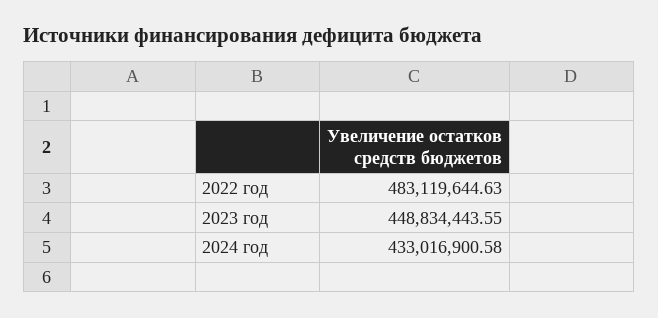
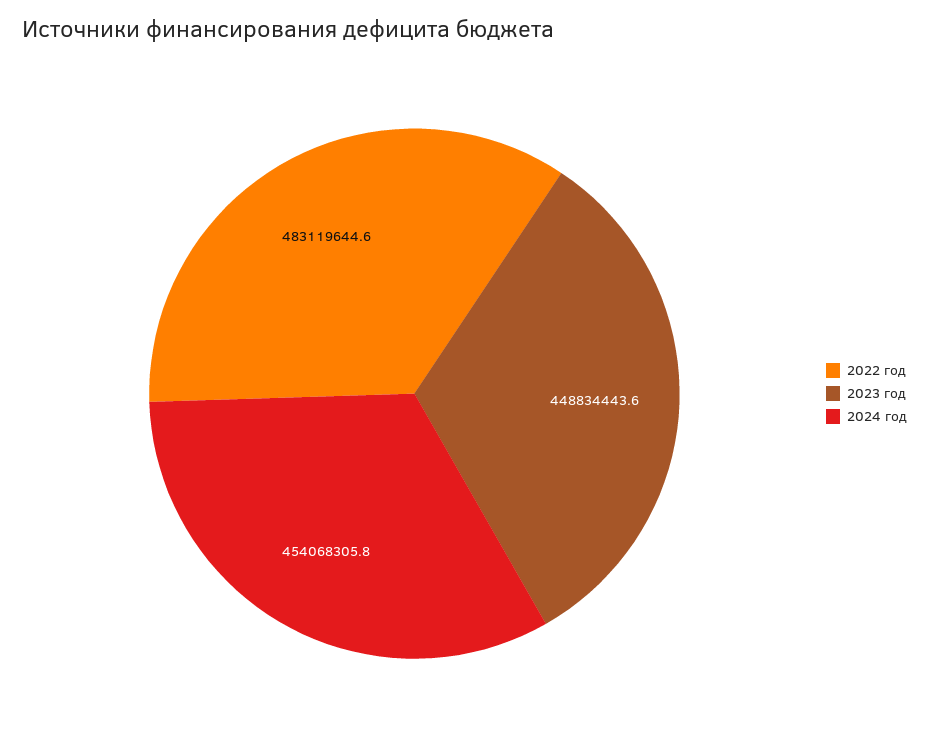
2024 год: 433016900.58 -> 454068305.8

